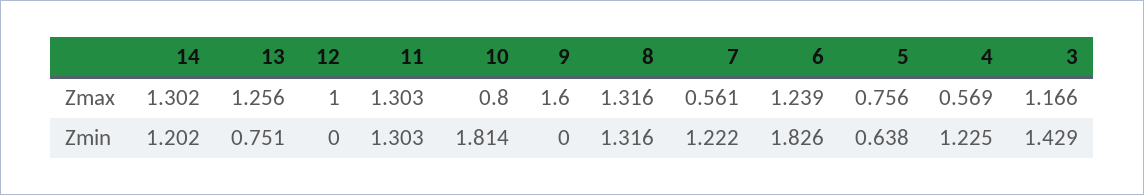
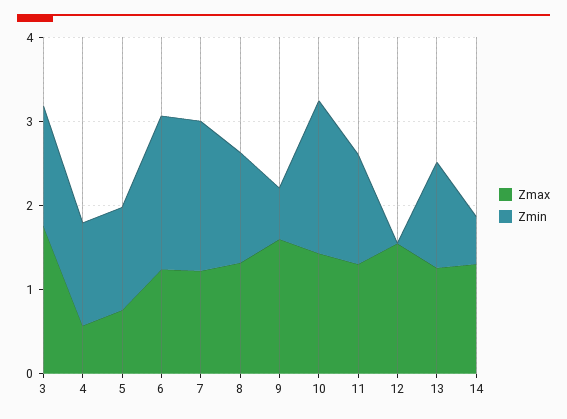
Zmax, 12: 1 -> 1.6
Zmax, 10: 0.8 -> 1.4
Zmax, 7: 0.561 -> 1.2
Zmax, 3: 1.166 -> 1.8
Zmin, 14: 1.202 -> 0.6
Zmin, 13: 0.751 -> 1.2
Zmin, 9: 0 -> 0.6
Zmin, 7: 1.222 -> 1.8
Zmin, 5: 0.638 -> 1.2

